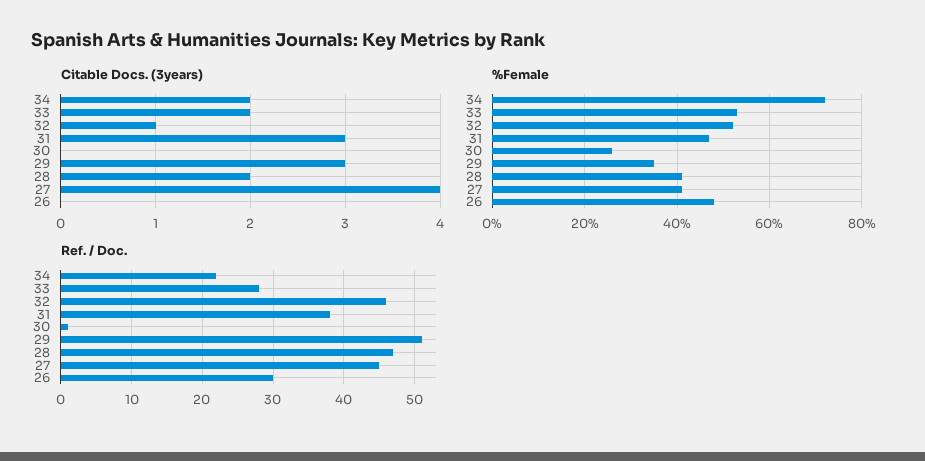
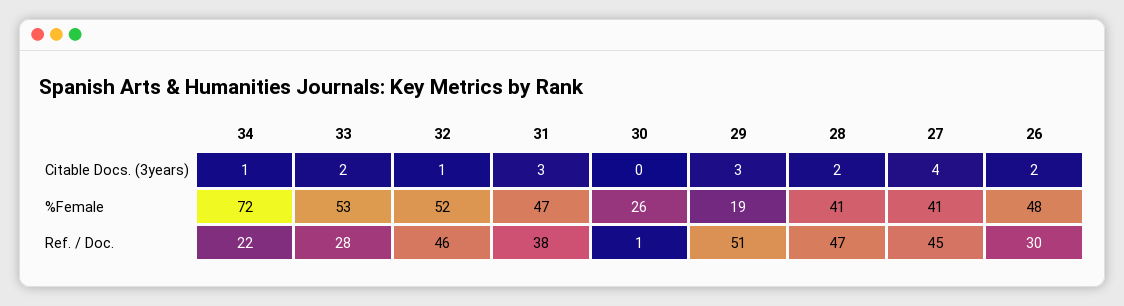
Citable Docs. (3years), 34: 2 -> 1
Citable Docs. (3years), 26: 0 -> 2
%Female, 29: 35 -> 19

